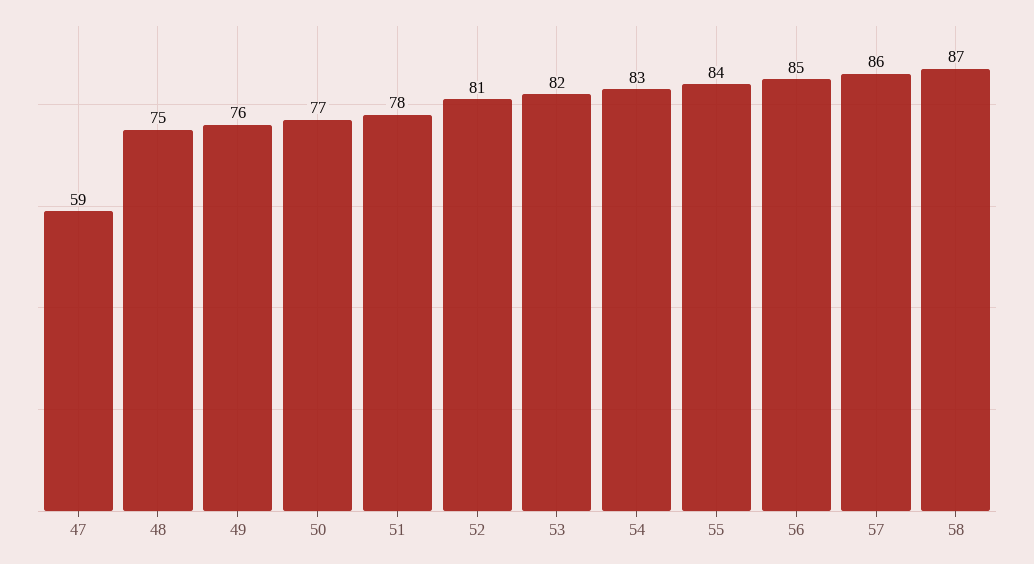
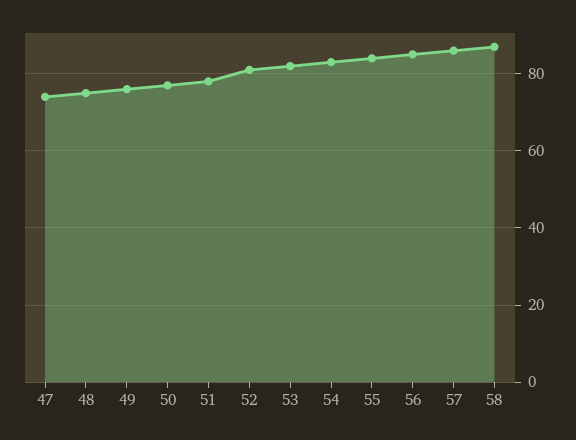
47: 59 -> 75

